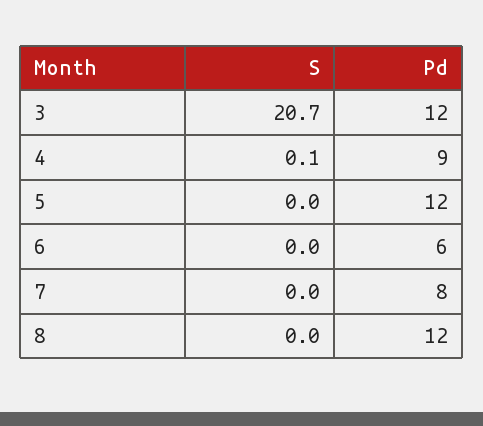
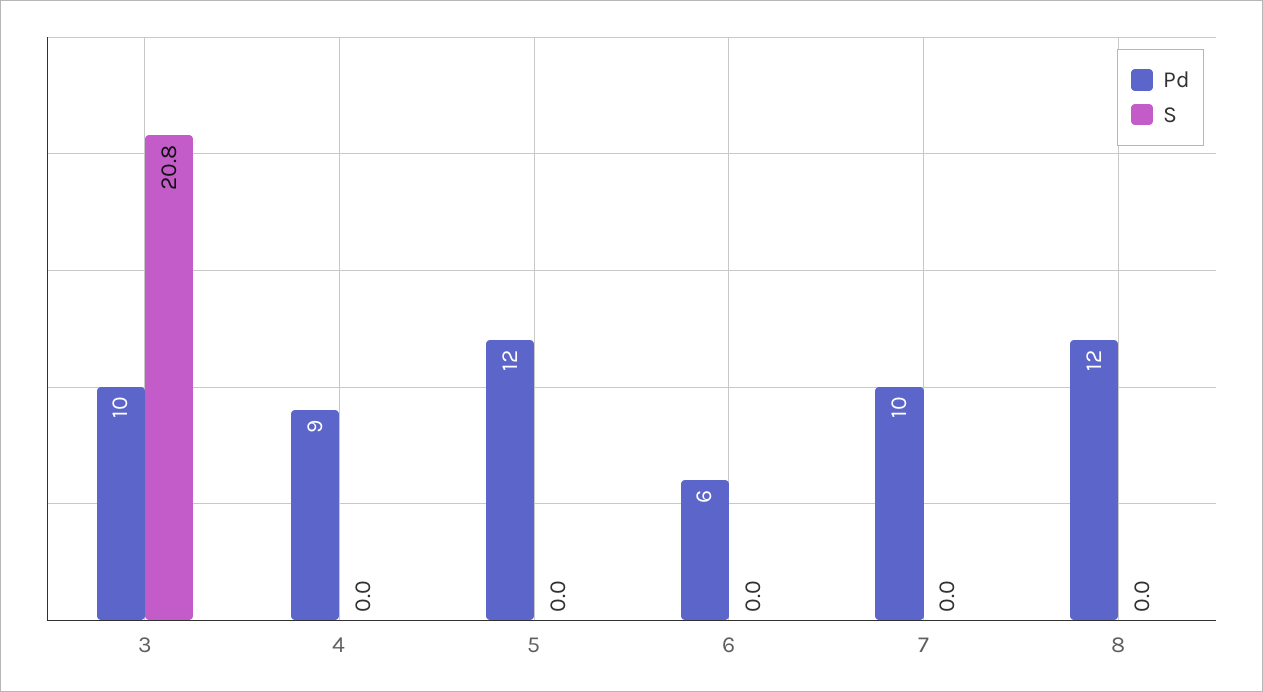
S, 3: 20.7 -> 20.8
Pd, 3: 12 -> 10
S, 4: 0.1 -> 0
Pd, 7: 8 -> 10

